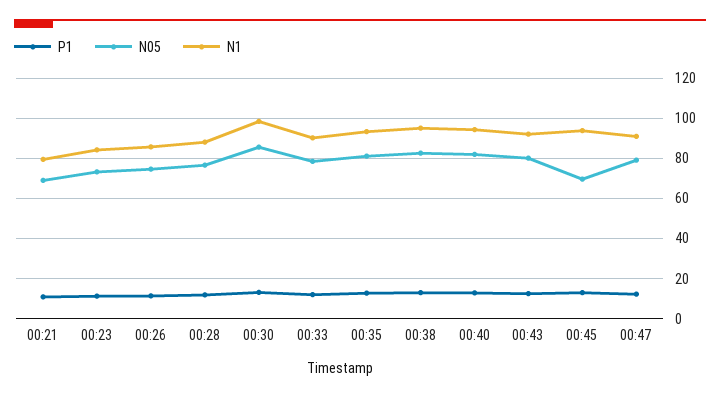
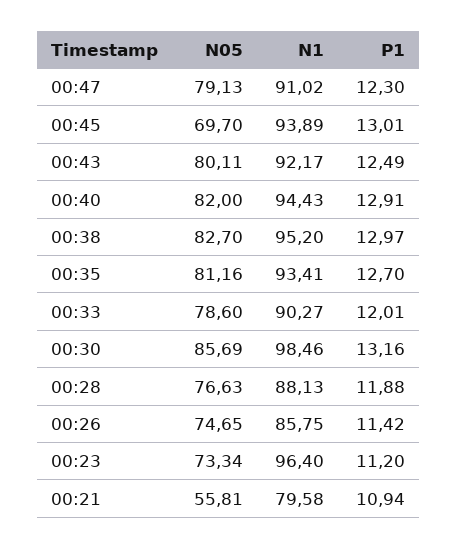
N05, 00:21: 70 -> 55.81
N1, 00:23: 85 -> 96.4

